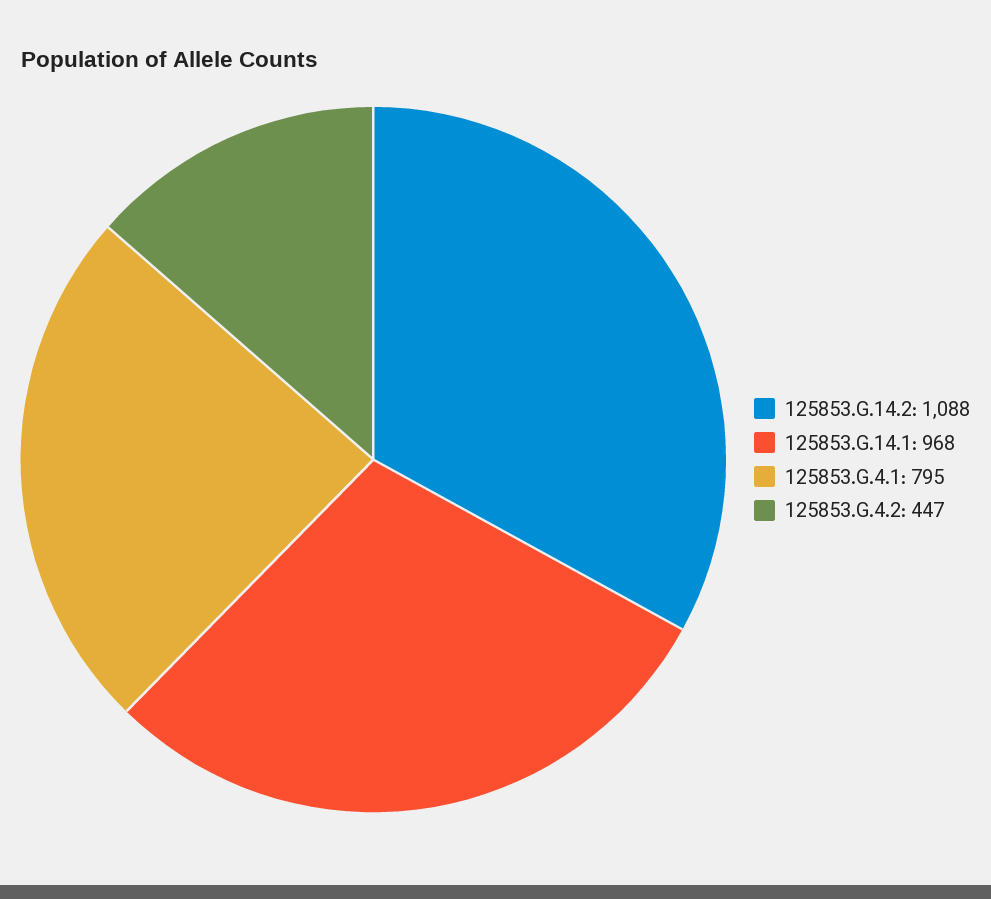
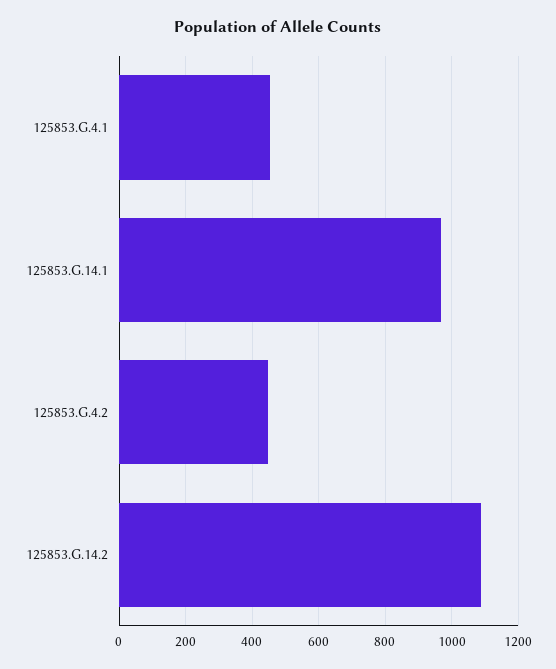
125853.G.4.1: 795 -> 460

